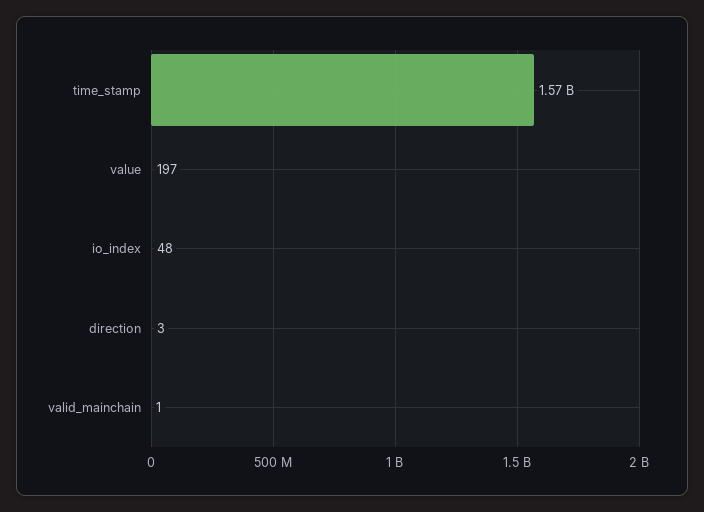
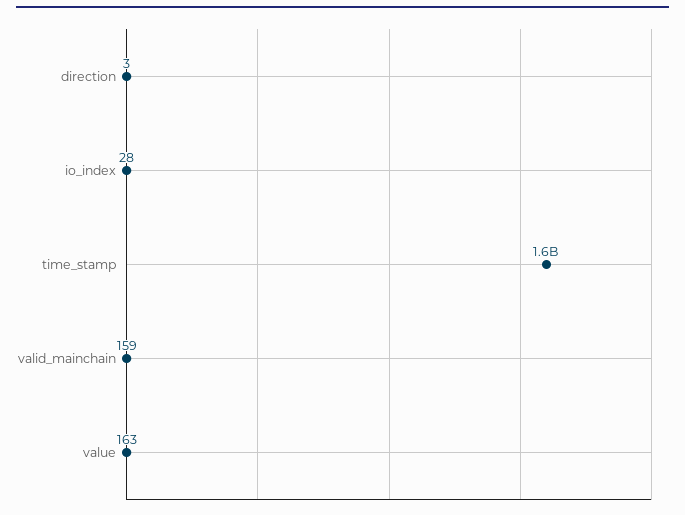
value: 197 -> 163
io_index: 48 -> 28
valid_mainchain: 1 -> 159

